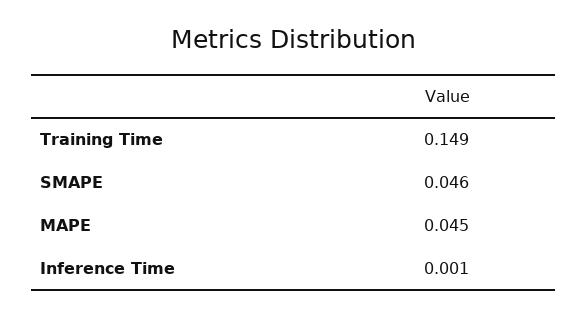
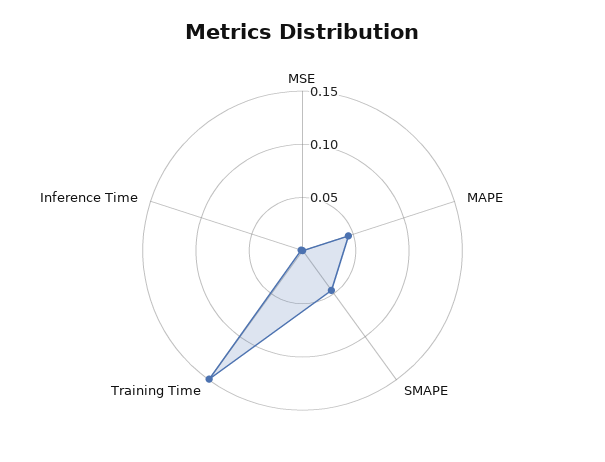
MSE: none -> 0

